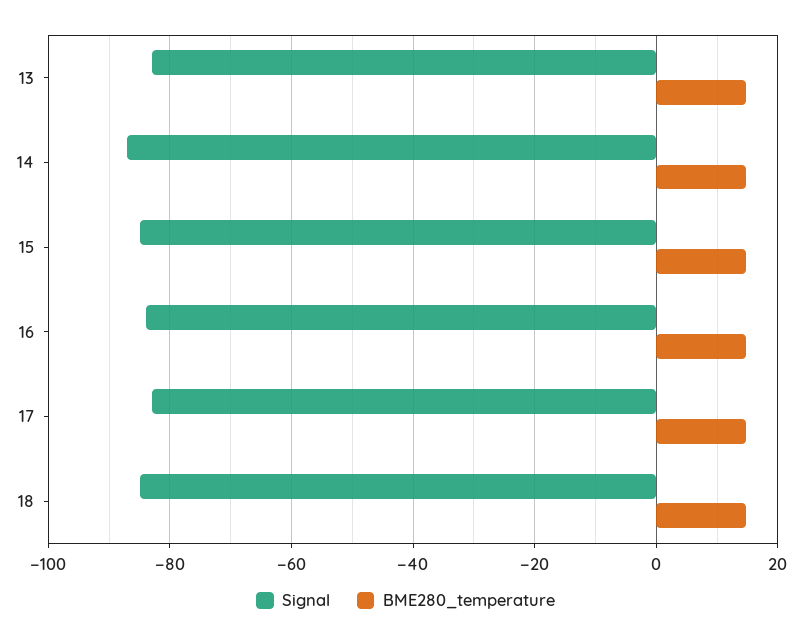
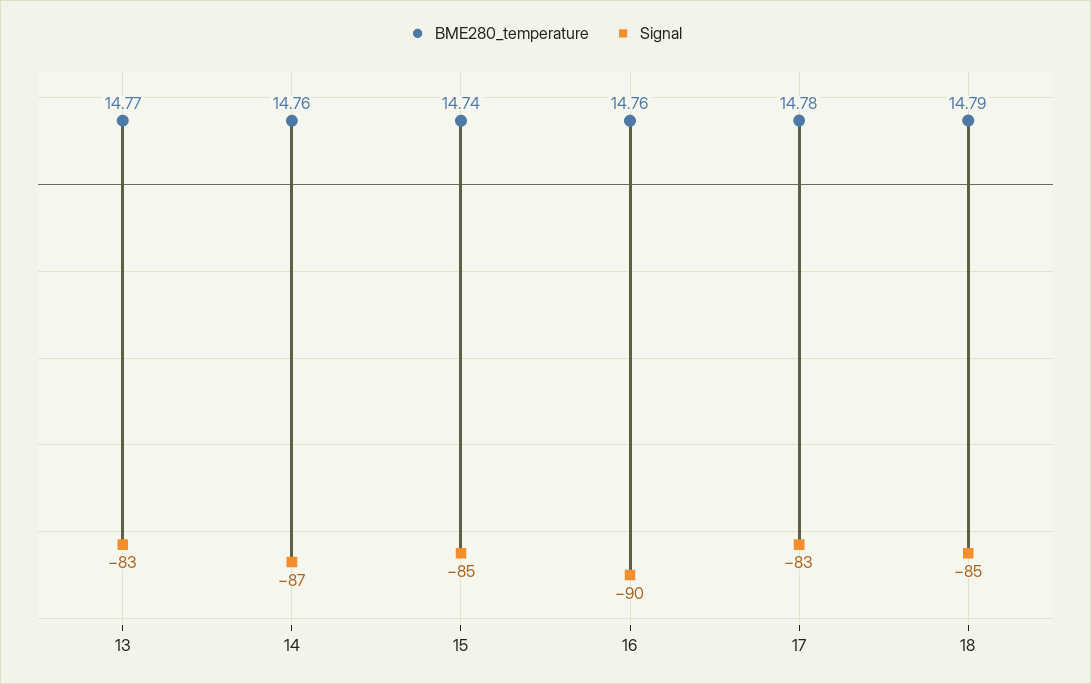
Signal, 16: -84 -> -90

